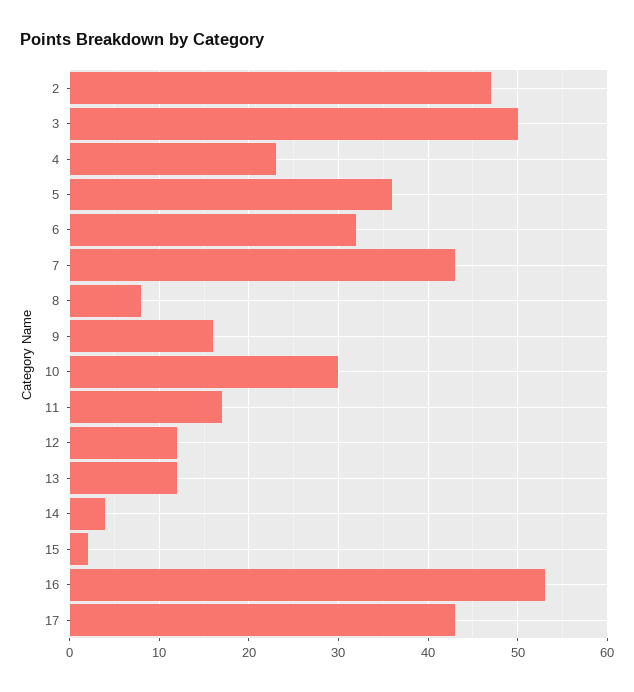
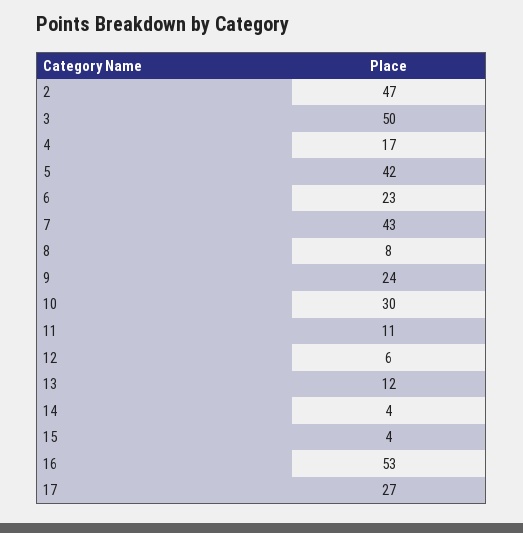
4: 23 -> 17
5: 36 -> 42
6: 32 -> 23
9: 16 -> 24
11: 17 -> 11
12: 12 -> 6
15: 2 -> 4
17: 43 -> 27

